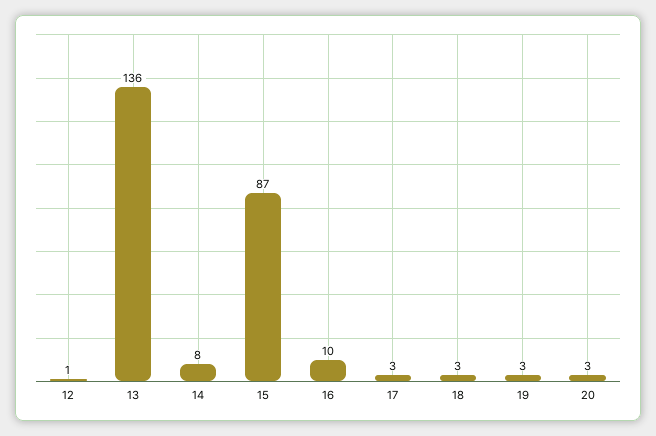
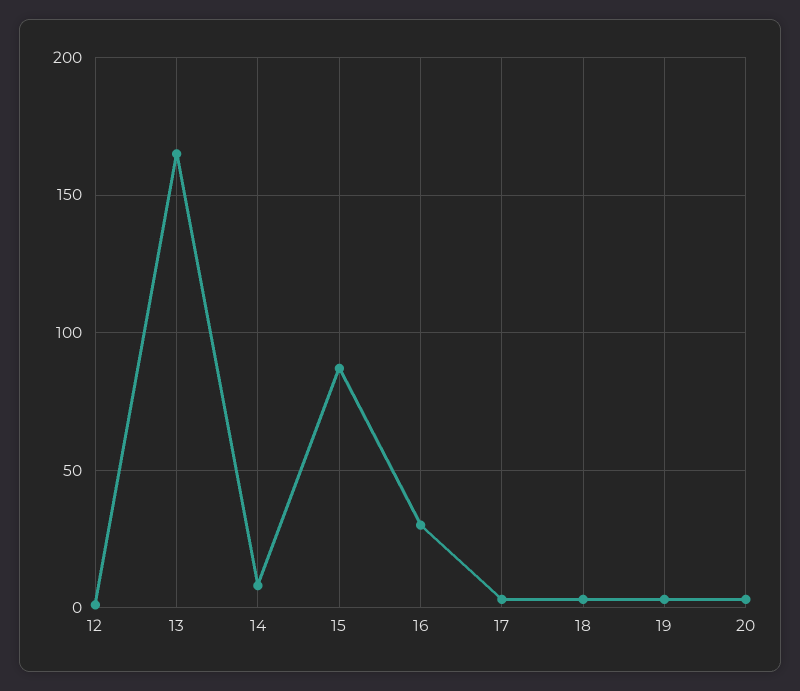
13: 136 -> 165
16: 10 -> 30

